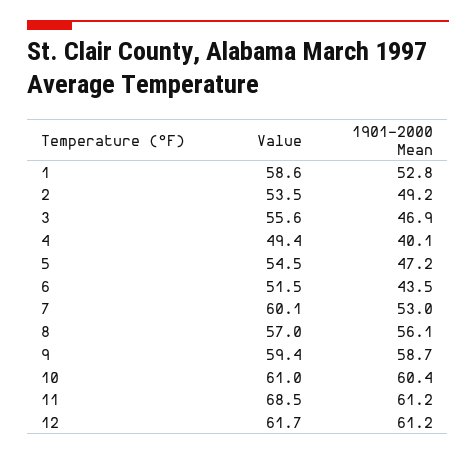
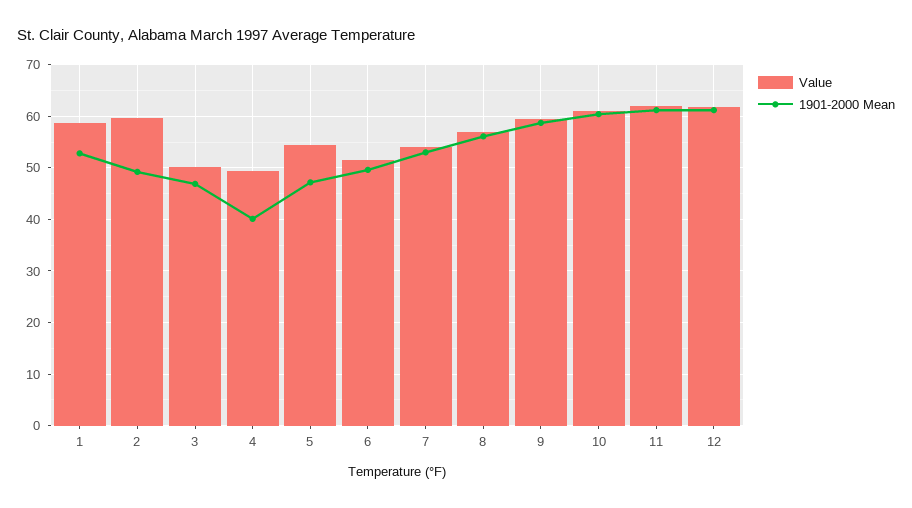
Value, 2: 53.5 -> 60
Value, 3: 55.6 -> 50
1901-2000 Mean, 6: 43.5 -> 50
Value, 7: 60.1 -> 54
Value, 11: 68.5 -> 62

